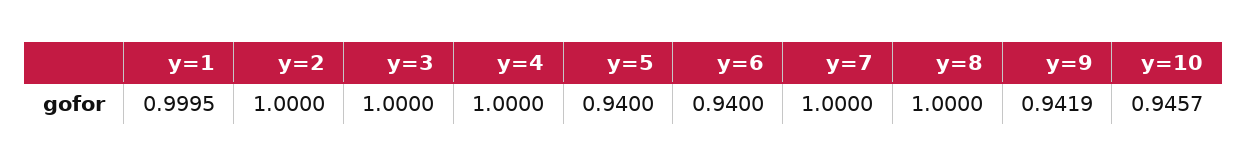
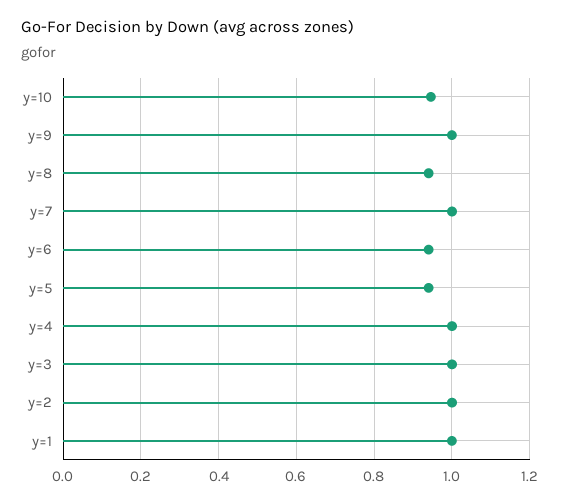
y=8: 1 -> 0.94
y=9: 0.9419 -> 1

